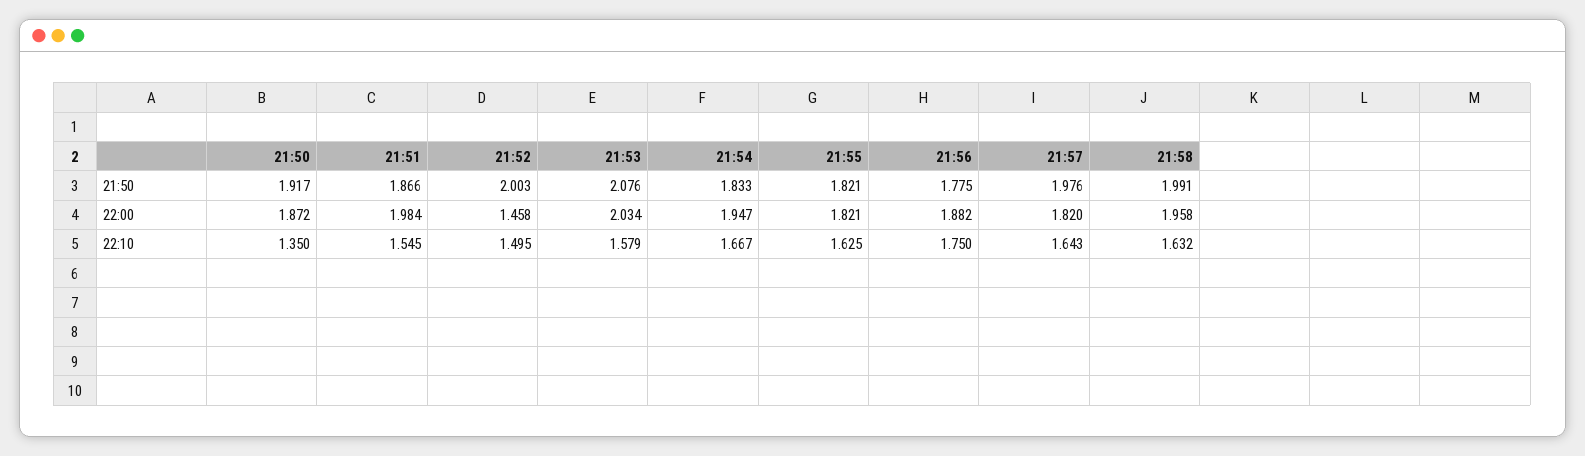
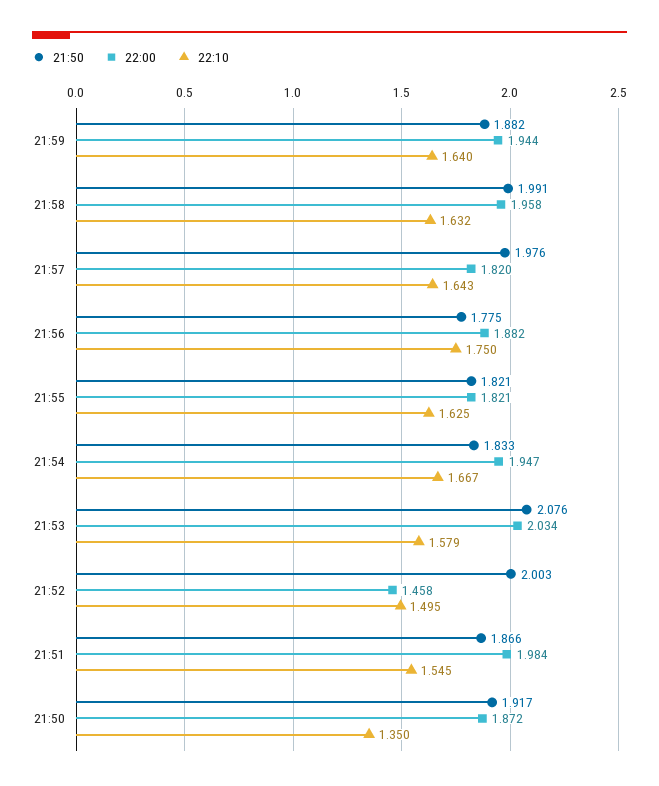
21:50, 21:59: none -> 1.882
22:00, 21:59: none -> 1.944
22:10, 21:59: none -> 1.64

